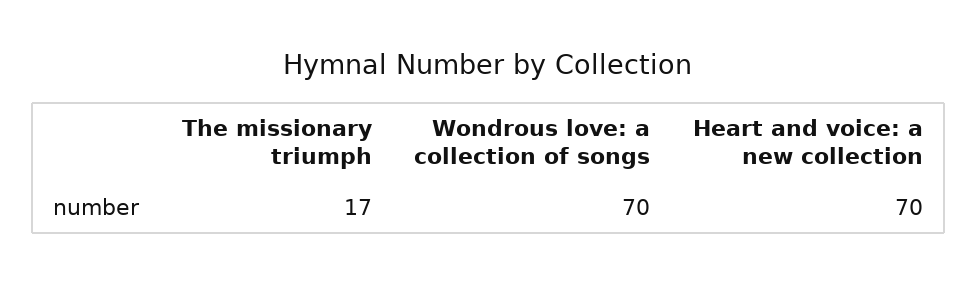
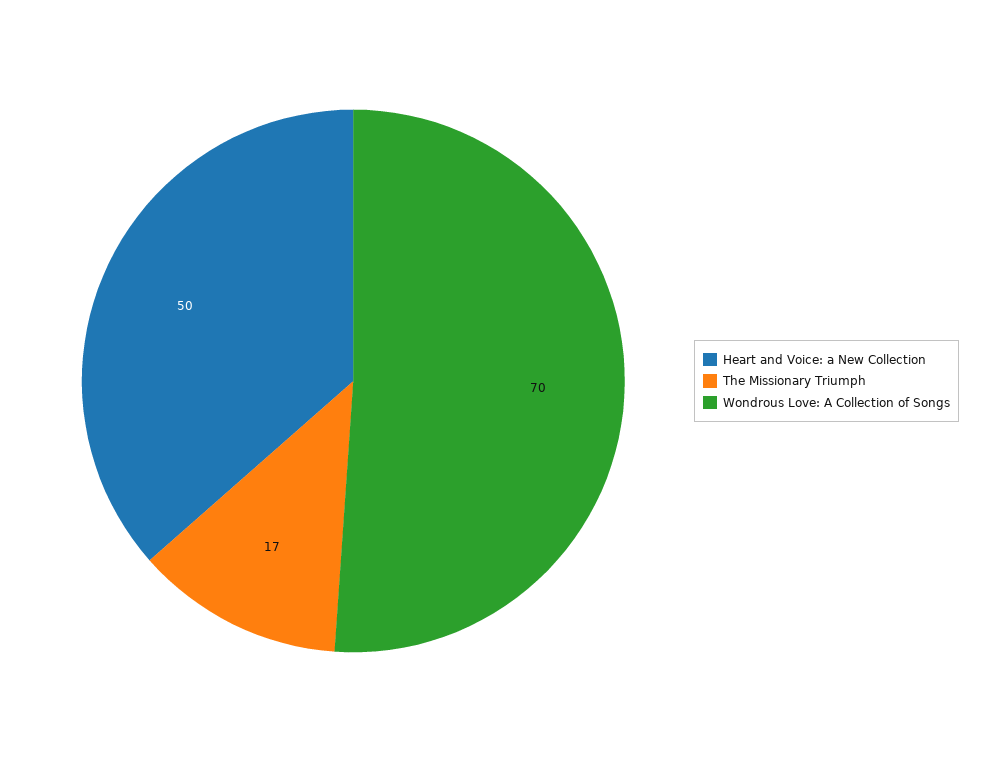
Heart and voice: a new collection: 70 -> 50

